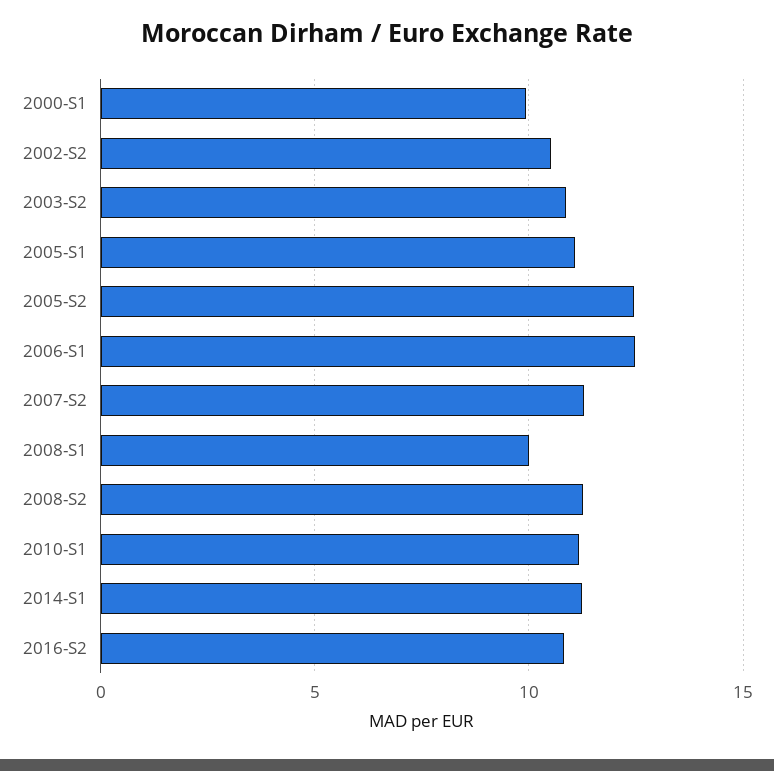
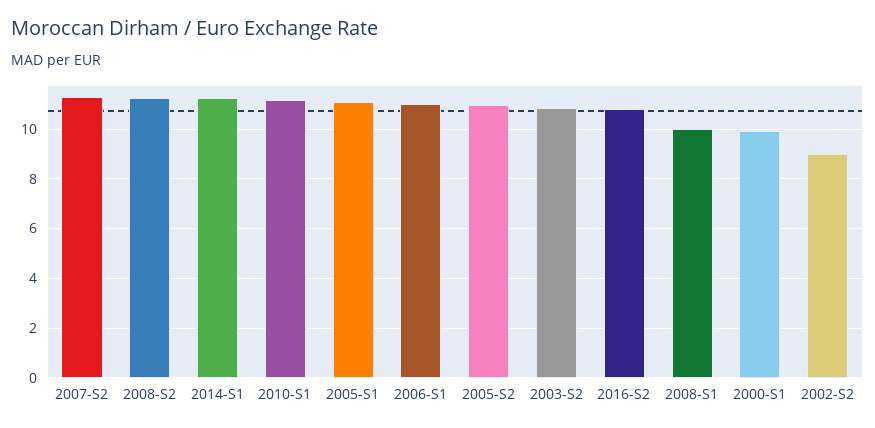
2002-S2: 10.5 -> 9
2005-S2: 12.5 -> 11
2006-S1: 12.5 -> 11

